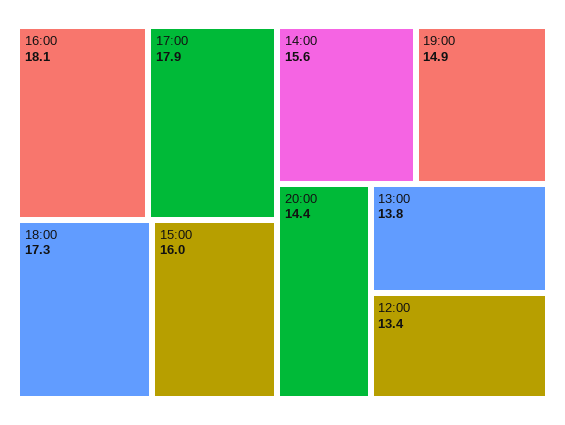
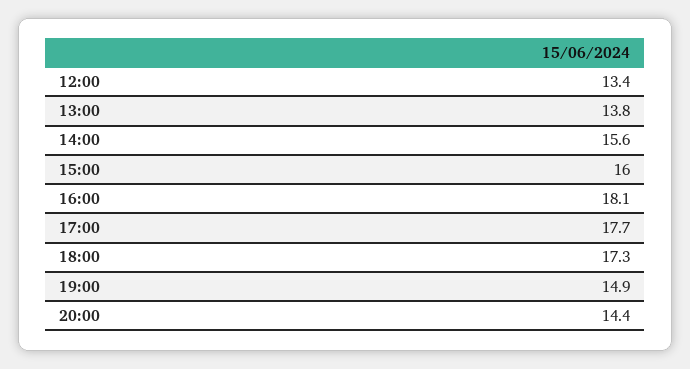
17:00: 17.9 -> 17.7

